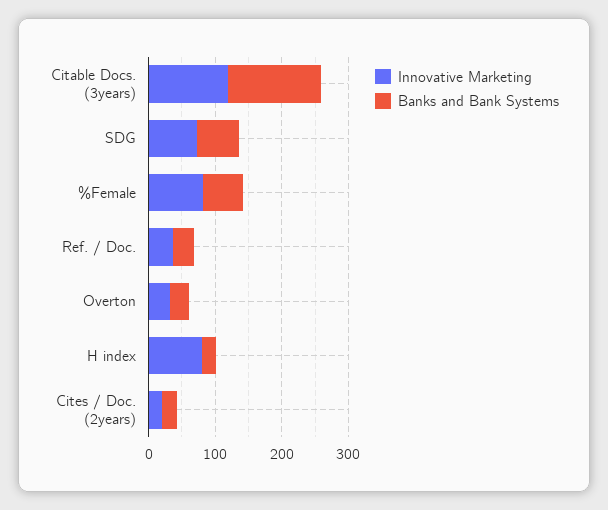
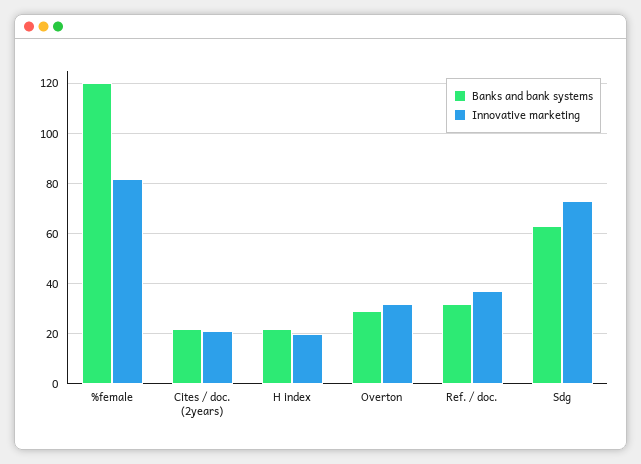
Innovative Marketing, Citable Docs. (3years): 120 -> none
Banks and Bank Systems, Citable Docs. (3years): 140 -> none
Banks and Bank Systems, %Female: 60 -> 120
Innovative Marketing, H index: 80 -> 20

